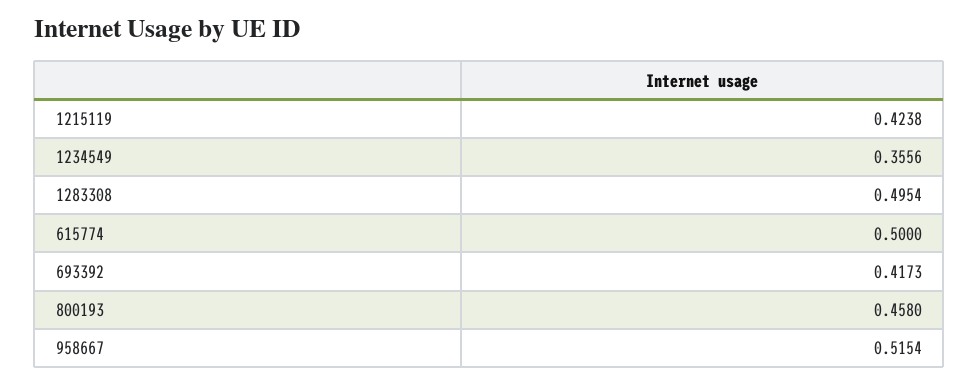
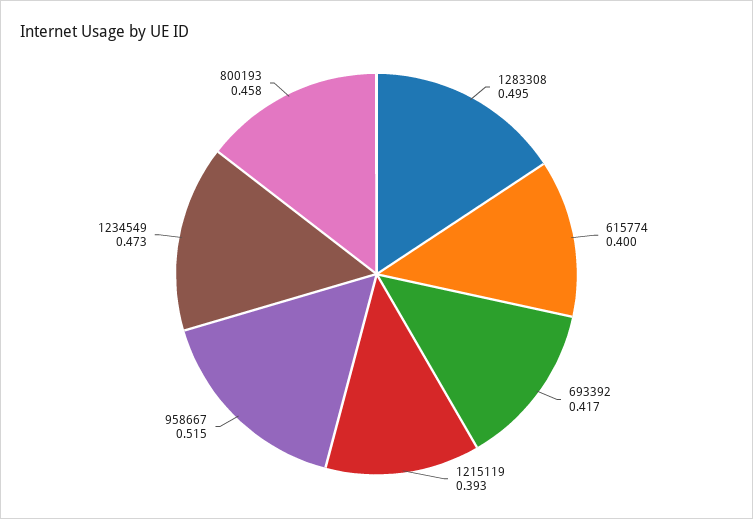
1215119: 0.4238 -> 0.393
1234549: 0.3556 -> 0.473
615774: 0.5 -> 0.4

